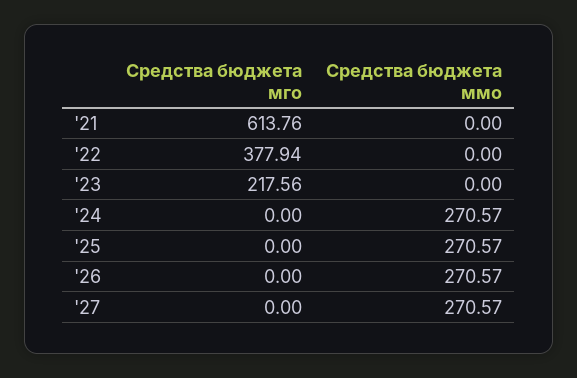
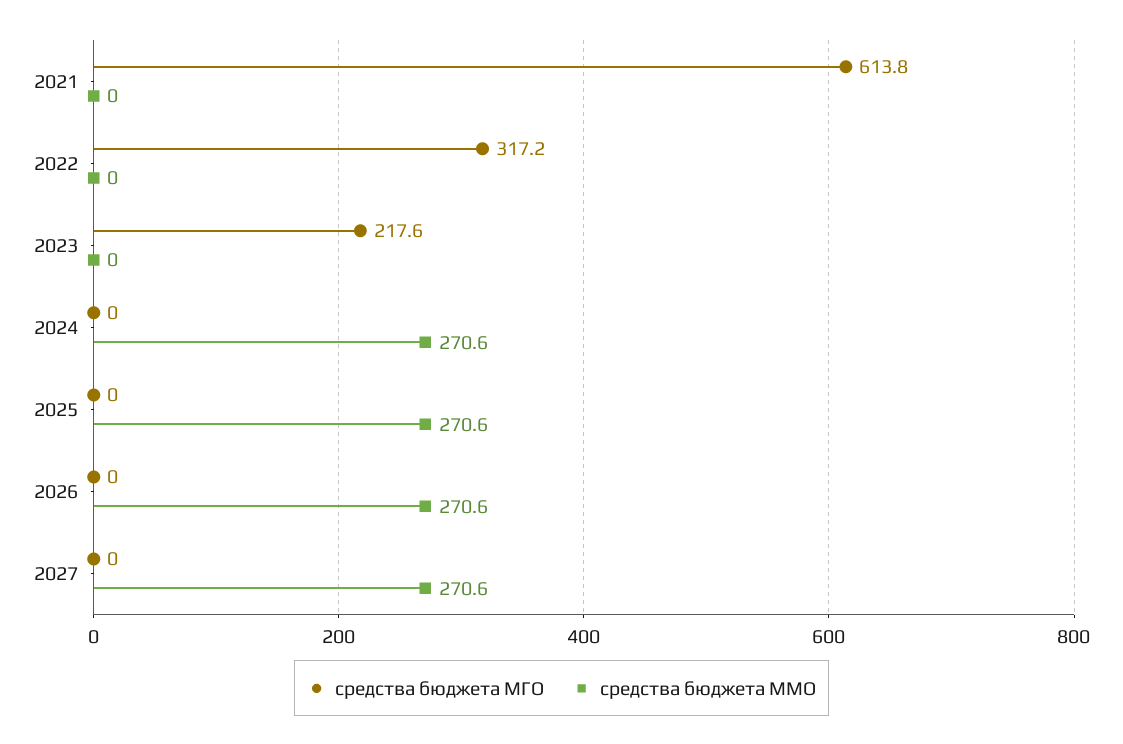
Средства бюджета мго, '22: 377.94 -> 317.2

